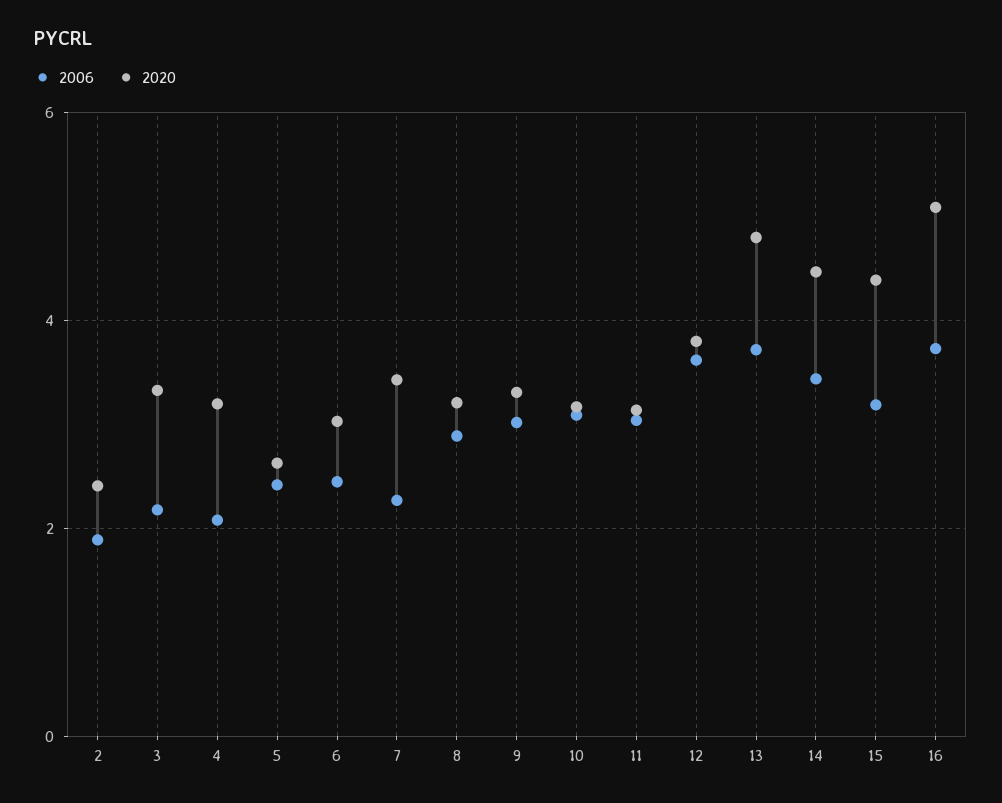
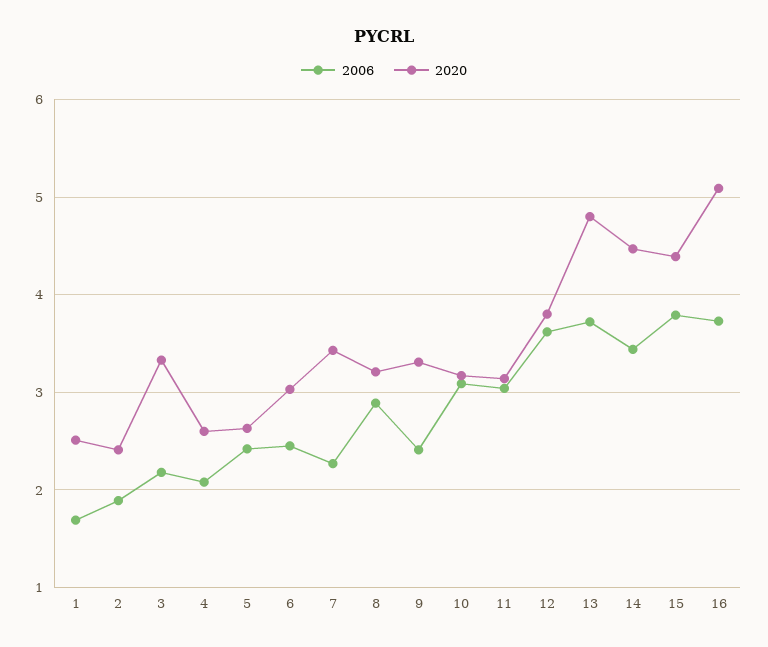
2020, 4: 3.2 -> 2.6
2006, 9: 3 -> 2.4
2006, 15: 3.2 -> 3.8
2006, 1: none -> 1.7
2020, 1: none -> 2.5

